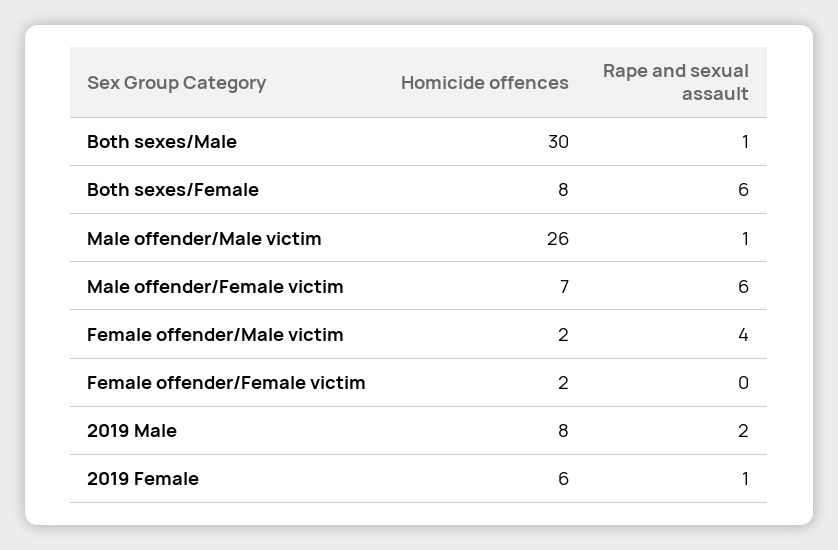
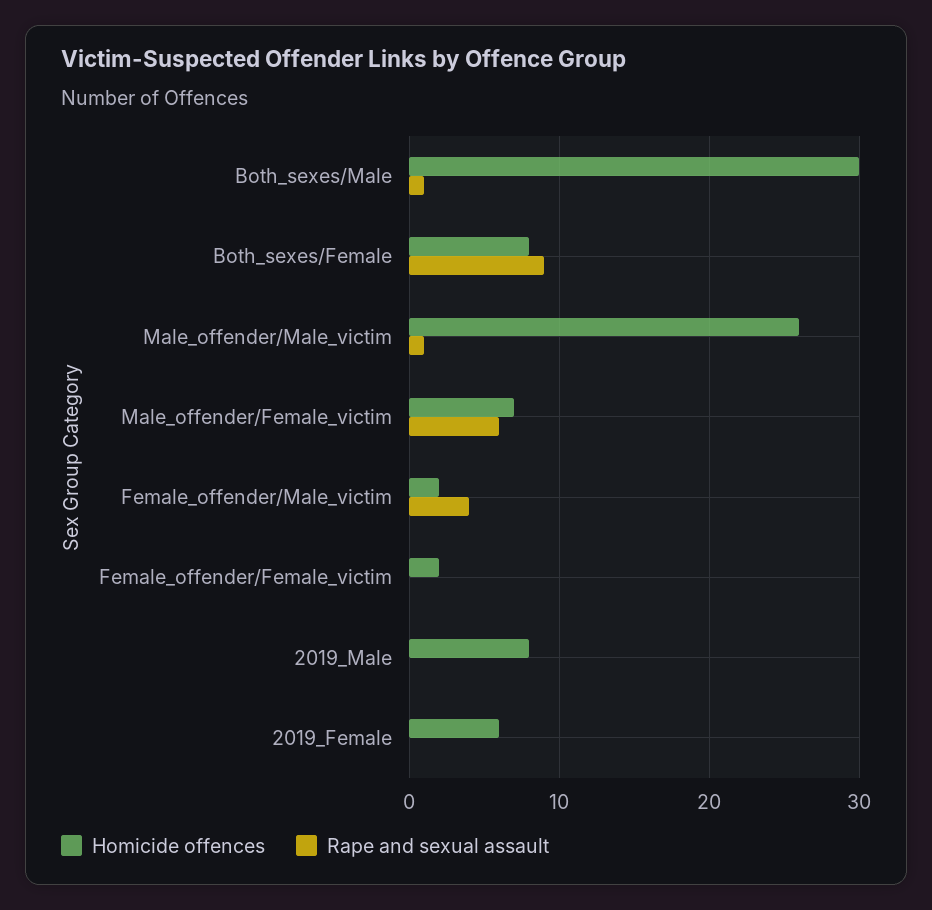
Rape and sexual assault, Both sexes/Female: 6 -> 9
Rape and sexual assault, 2019 Male: 2 -> 0
Rape and sexual assault, 2019 Female: 1 -> 0

